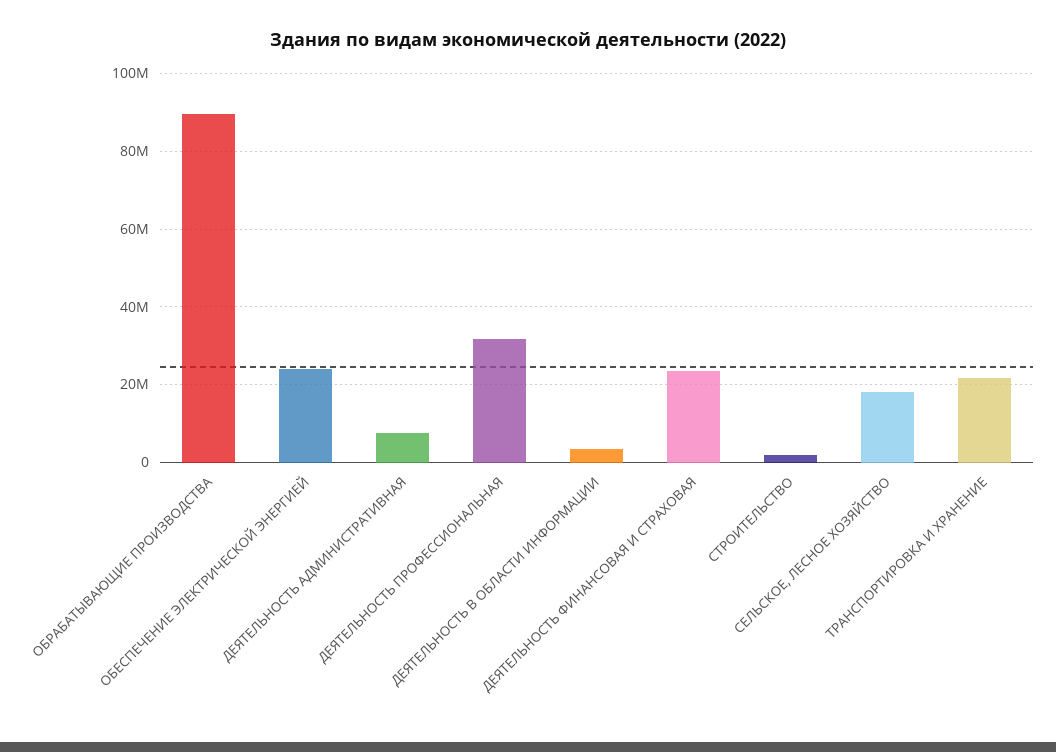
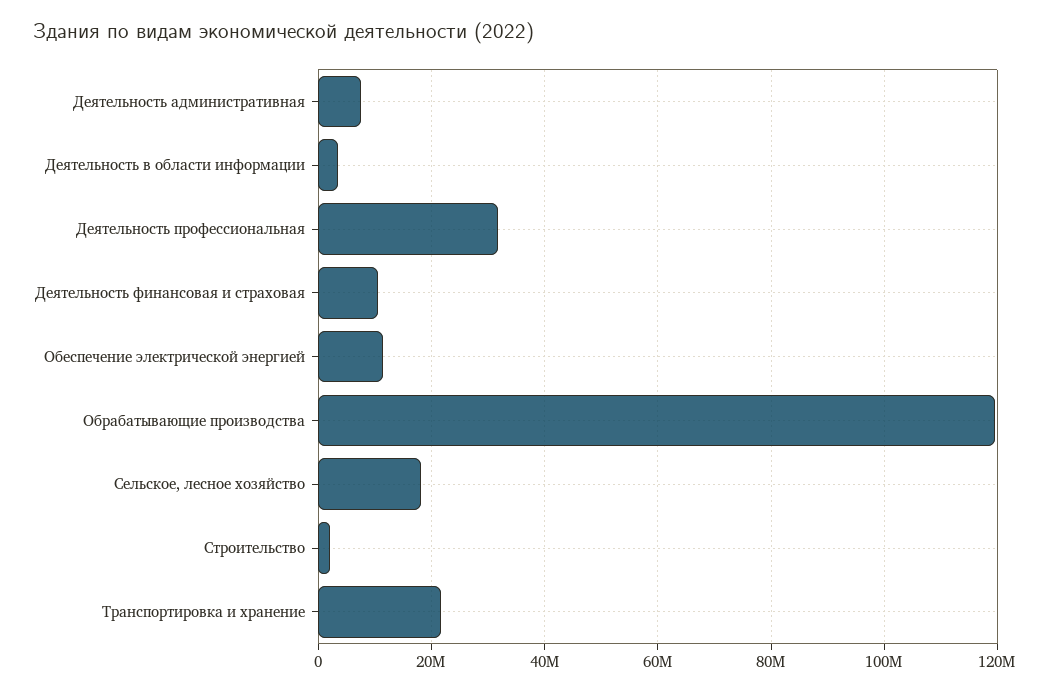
ОБРАБАТЫВАЮЩИЕ ПРОИЗВОДСТВА: 90000000 -> 120000000
ОБЕСПЕЧЕНИЕ ЭЛЕКТРИЧЕСКОЙ ЭНЕРГИЕЙ: 24000000 -> 12000000
ДЕЯТЕЛЬНОСТЬ ФИНАНСОВАЯ И СТРАХОВАЯ: 24000000 -> 10000000

